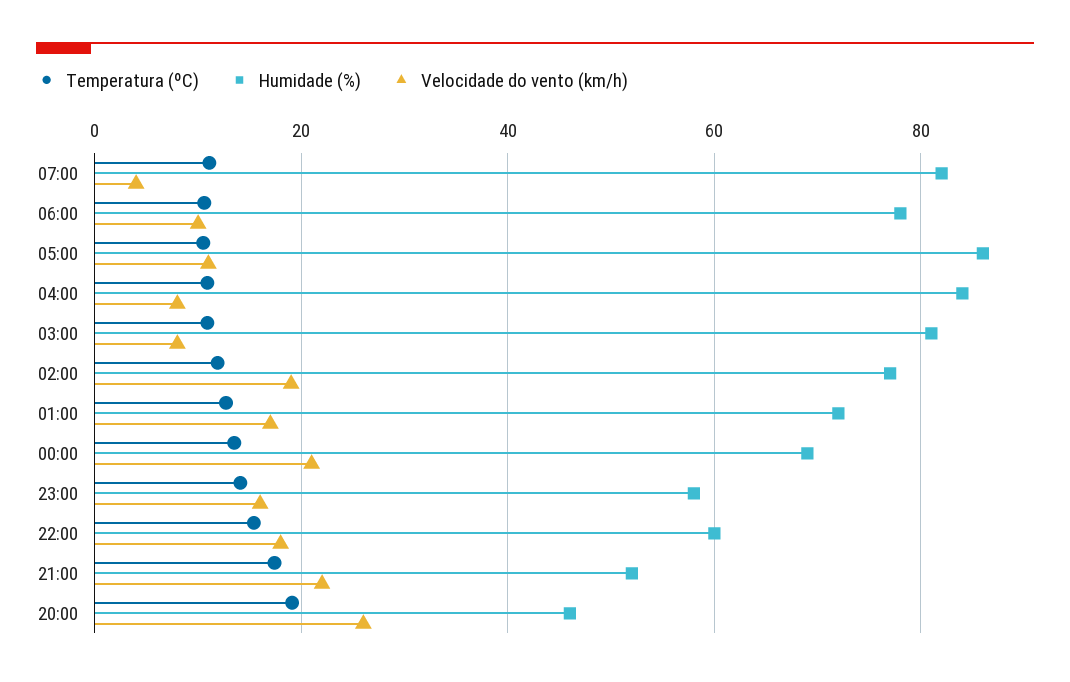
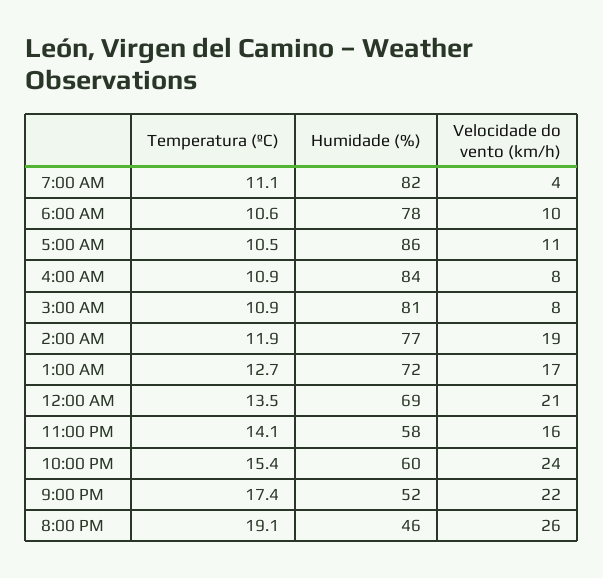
Velocidade do vento (km/h), 22:00: 18 -> 24

